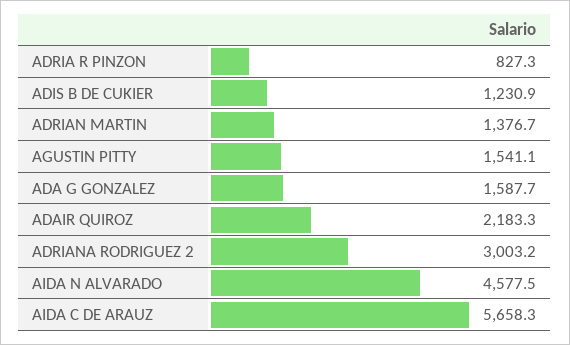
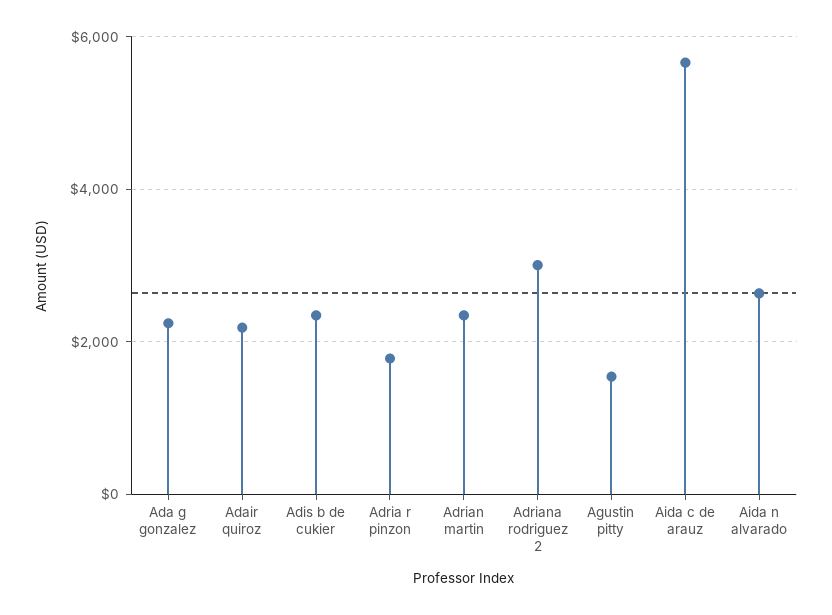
ADRIA R PINZON: 827.3 -> 1800
ADIS B DE CUKIER: 1230.9 -> 2400
ADRIAN MARTIN: 1376.7 -> 2400
ADA G GONZALEZ: 1587.7 -> 2200
AIDA N ALVARADO: 4577.5 -> 2600

